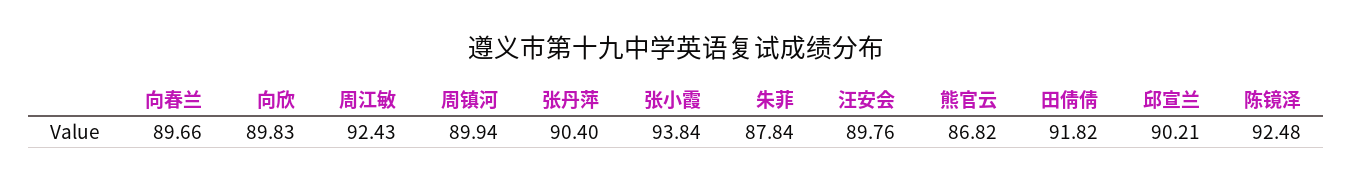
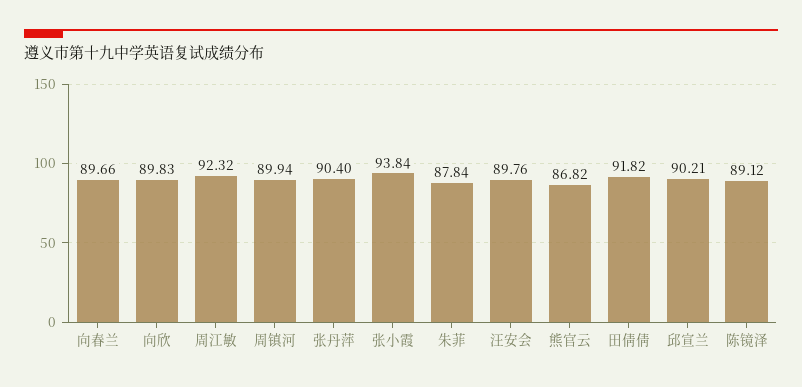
周江敏: 92.43 -> 92.32
陈镜泽: 92.48 -> 89.12

